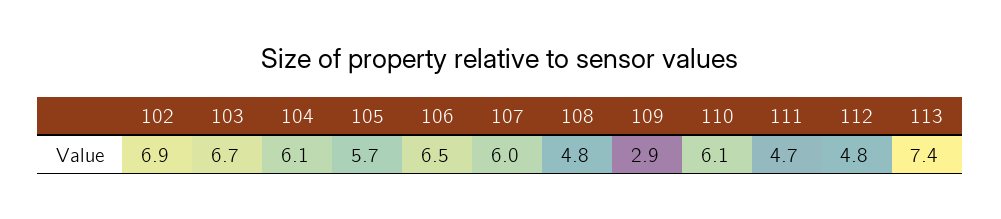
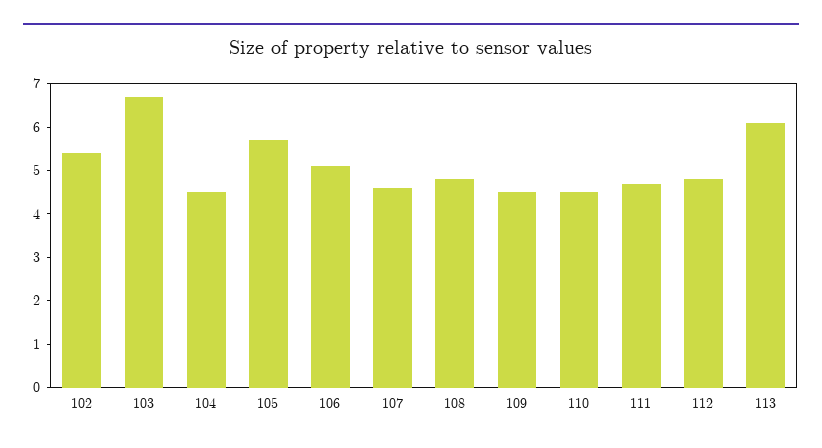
102: 6.9 -> 5.5
104: 6.1 -> 4.5
106: 6.5 -> 5
107: 6 -> 4.5
109: 2.9 -> 4.5
110: 6.1 -> 4.5
113: 7.4 -> 6

